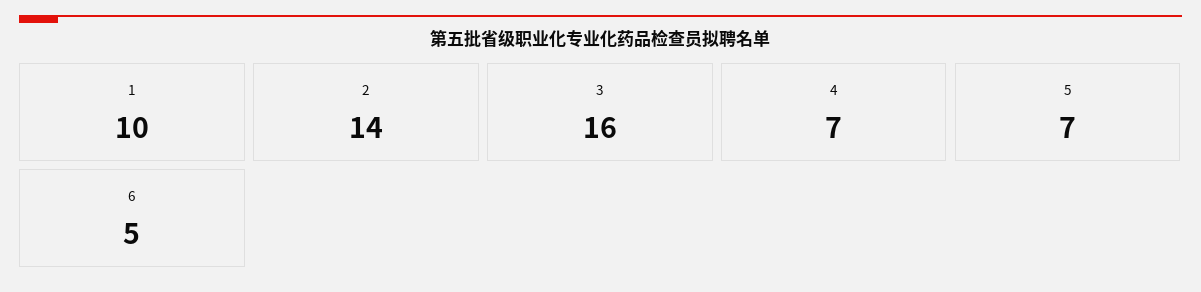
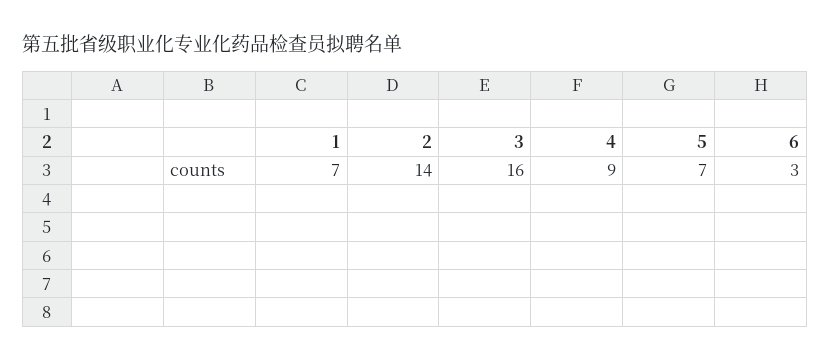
1: 10 -> 7
4: 7 -> 9
6: 5 -> 3

